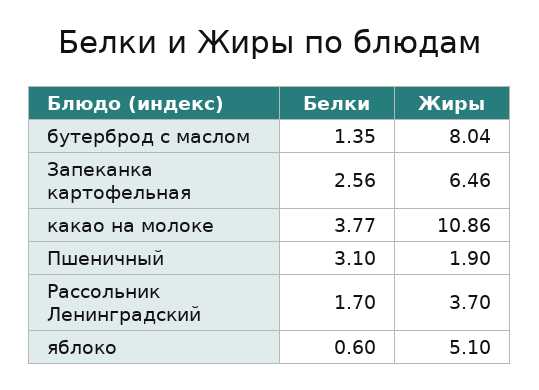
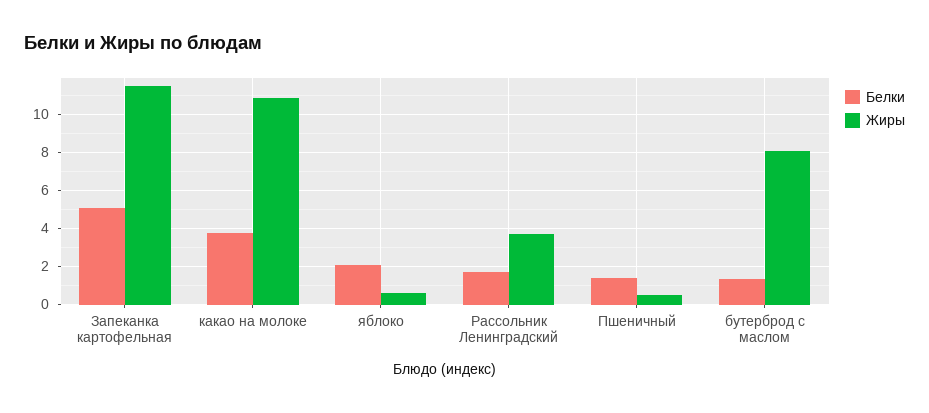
Белки, Запеканка картофельная: 2.56 -> 5
Жиры, Запеканка картофельная: 6.46 -> 11.5
Белки, Пшеничный: 3.1 -> 1.5
Жиры, Пшеничный: 1.9 -> 0.5
Белки, яблоко: 0.6 -> 2
Жиры, яблоко: 5.1 -> 0.5

